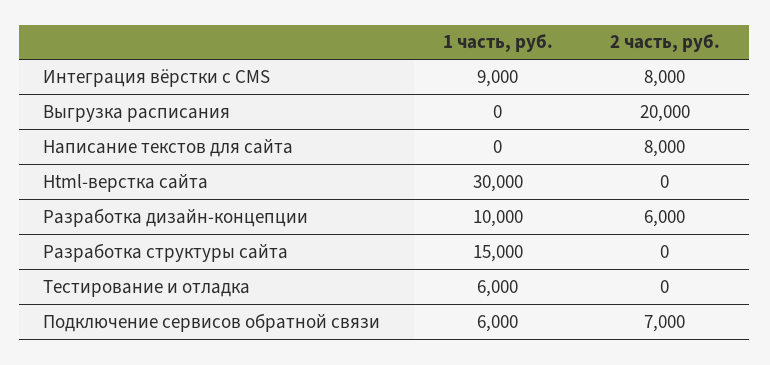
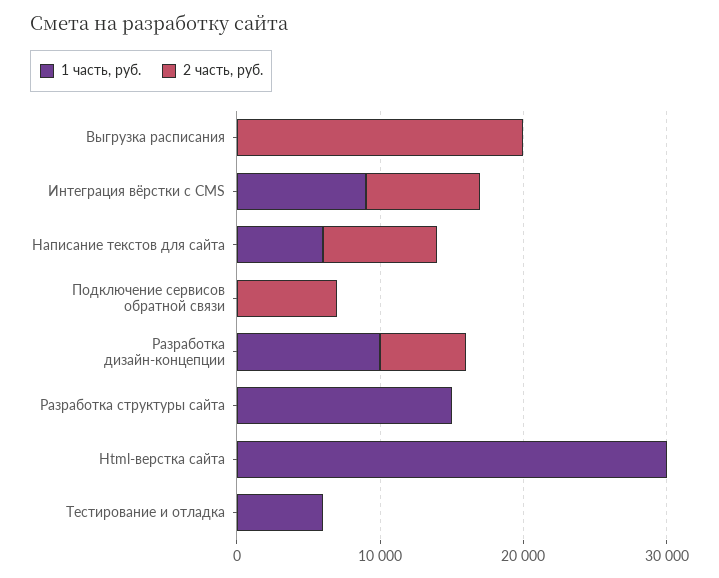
1 часть, руб., Написание текстов для сайта: 0 -> 6000
1 часть, руб., Подключение сервисов обратной связи: 6000 -> 0

